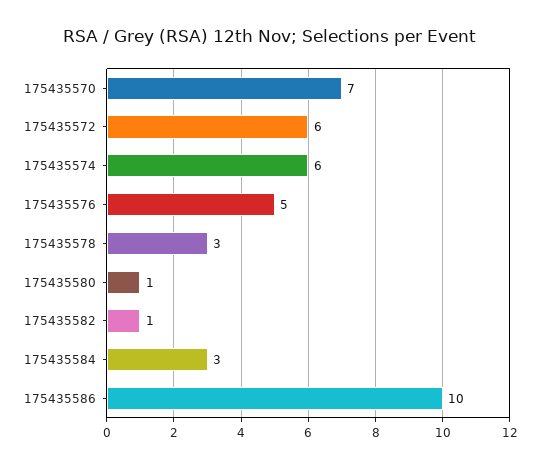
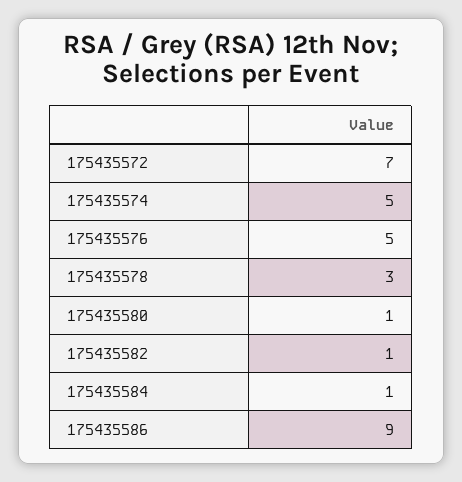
175435570: 7 -> none
175435572: 6 -> 7
175435574: 6 -> 5
175435584: 3 -> 1
175435586: 10 -> 9

